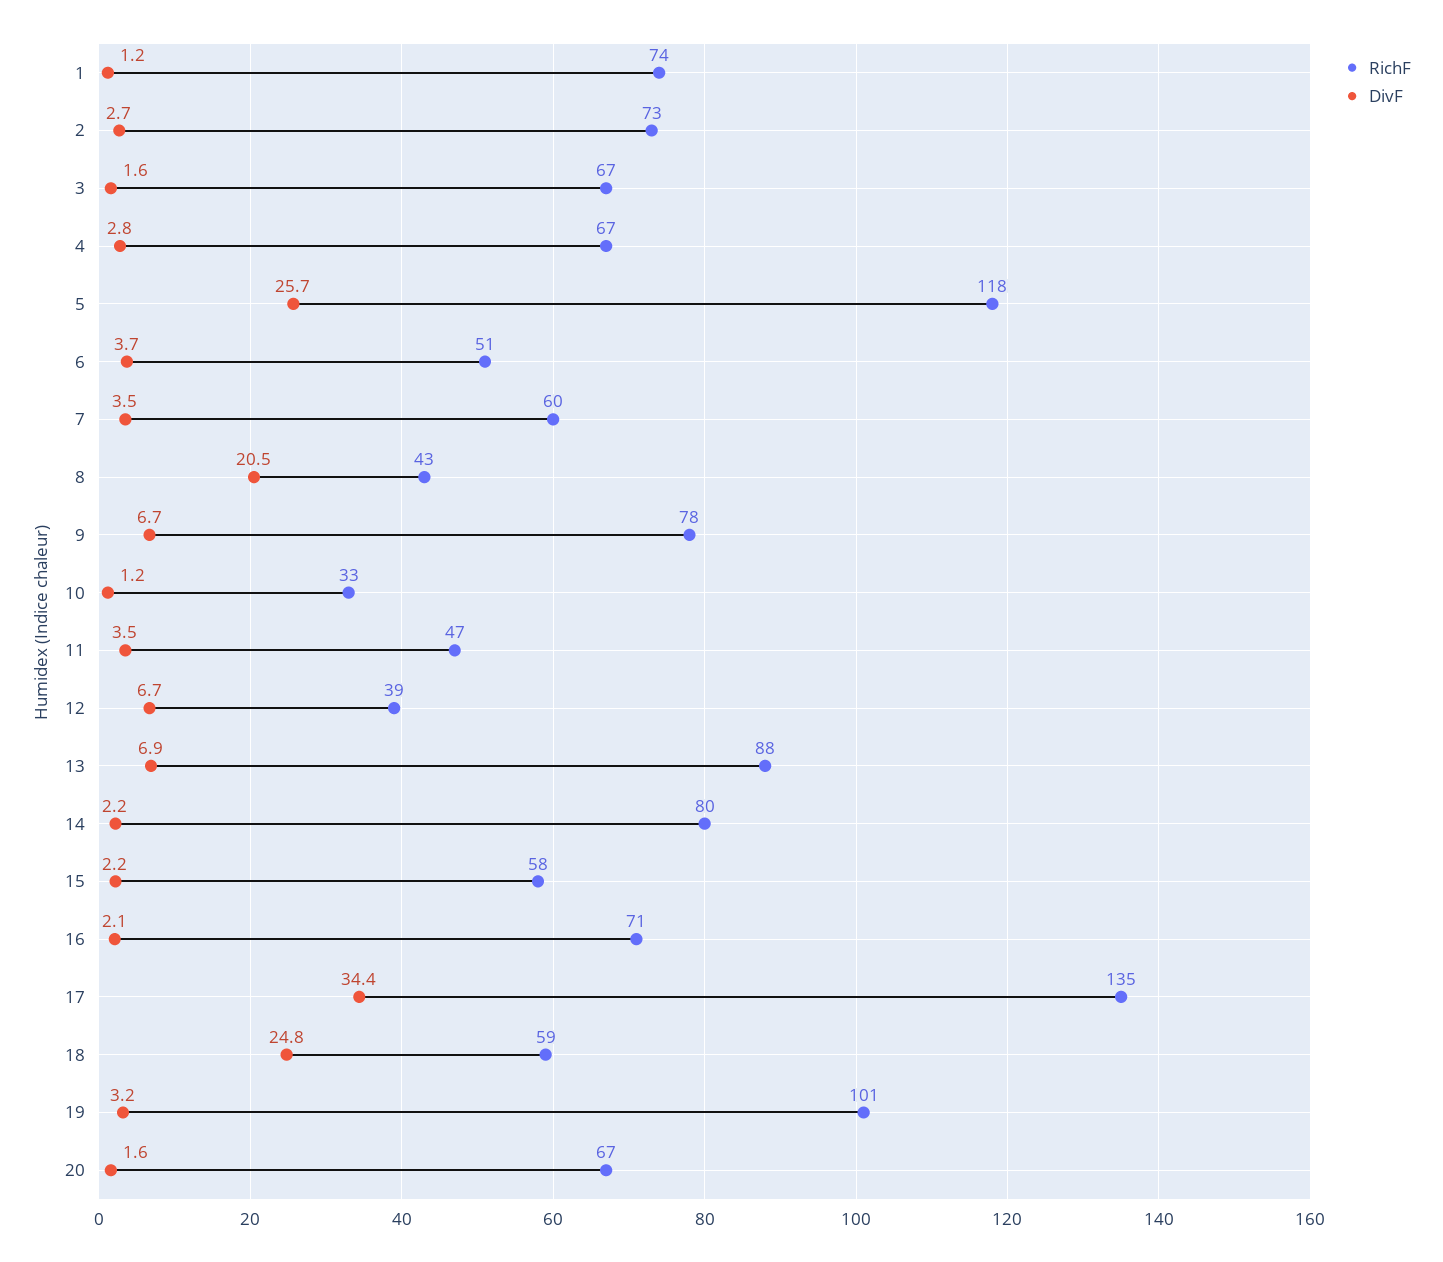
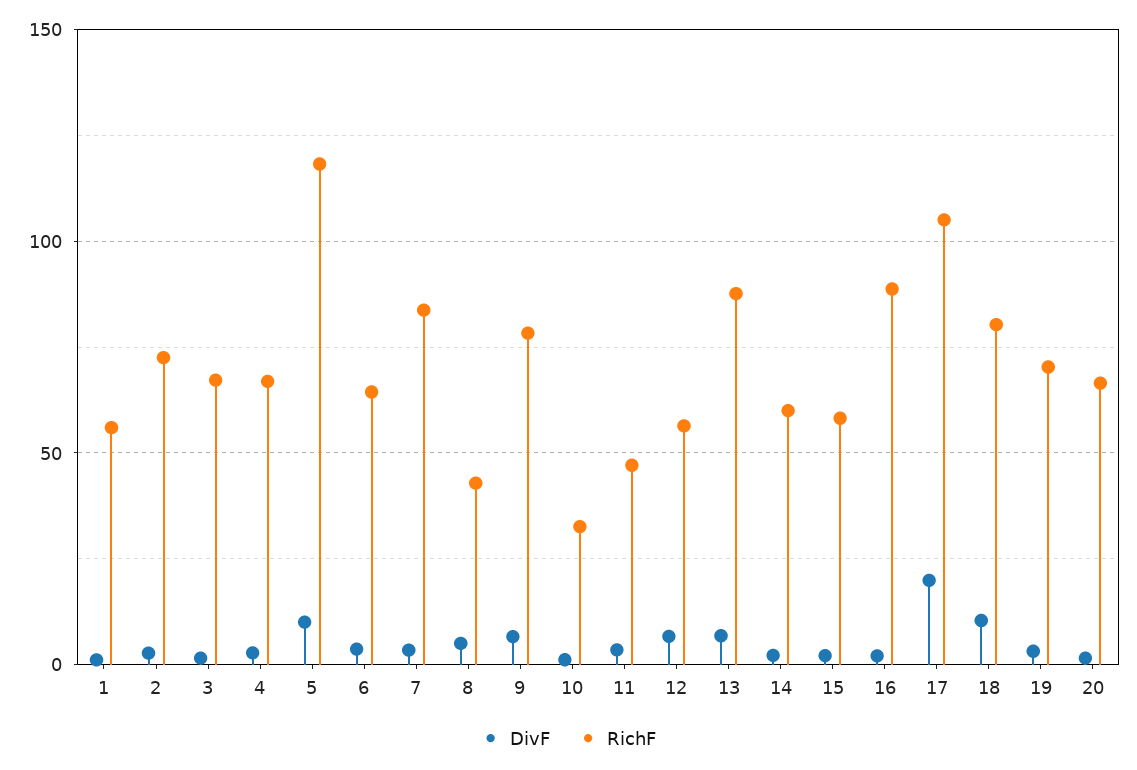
RichF, 1: 74 -> 55
DivF, 5: 25.7 -> 10
RichF, 6: 51 -> 65
RichF, 7: 60 -> 85
DivF, 8: 20.5 -> 5
RichF, 12: 39 -> 55
RichF, 14: 80 -> 60
RichF, 16: 71 -> 90
RichF, 17: 135 -> 105
DivF, 17: 34.4 -> 20
RichF, 18: 59 -> 80
DivF, 18: 24.8 -> 10
RichF, 19: 101 -> 70

